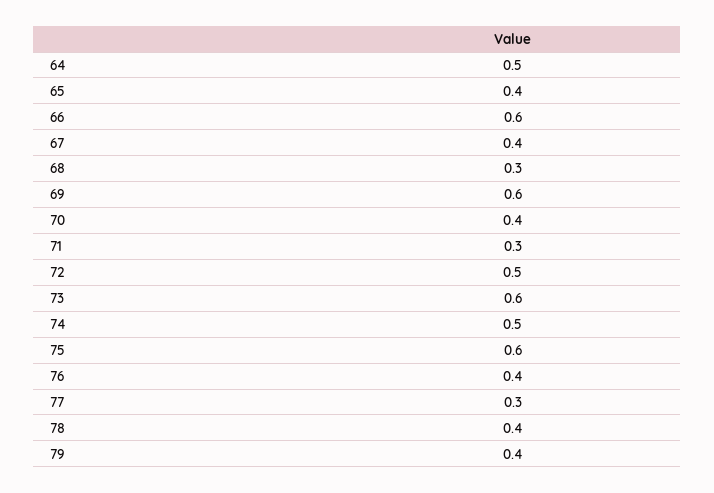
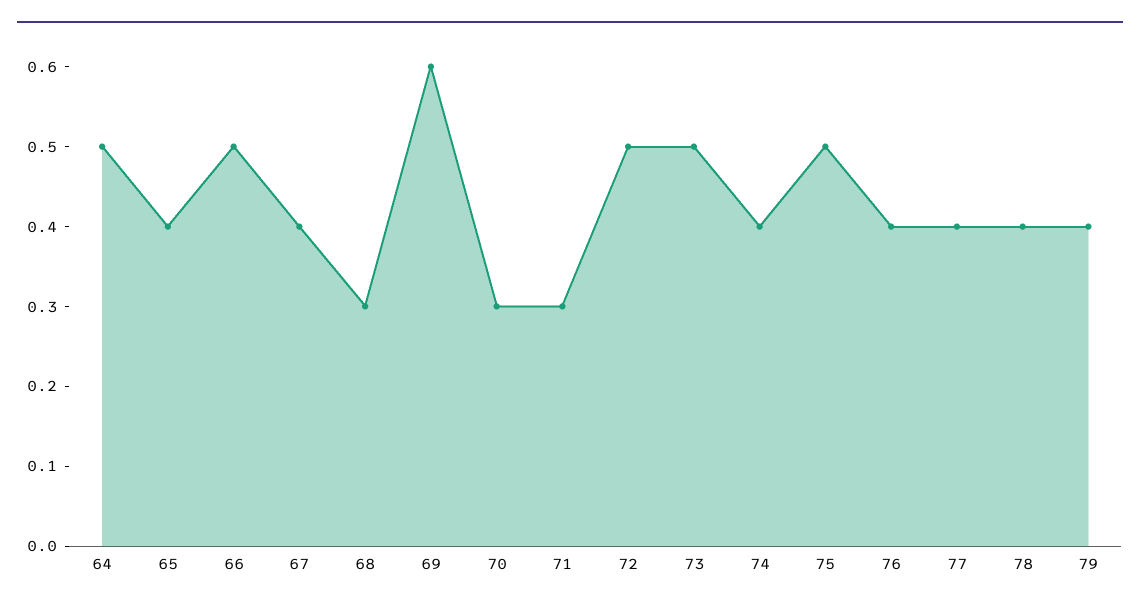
66: 0.6 -> 0.5
70: 0.4 -> 0.3
73: 0.6 -> 0.5
74: 0.5 -> 0.4
75: 0.6 -> 0.5
77: 0.3 -> 0.4

